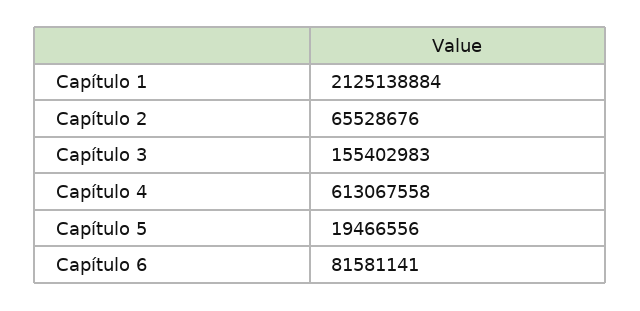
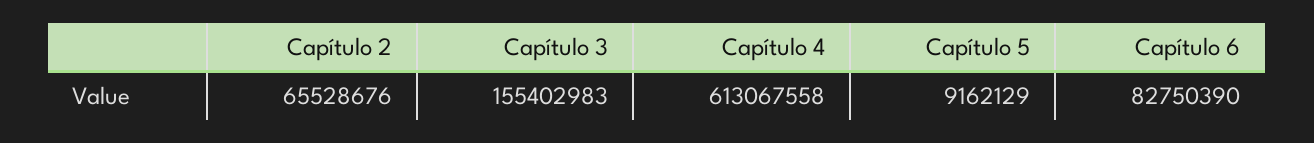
Capítulo 1: 2125138884 -> none
Capítulo 5: 19466556 -> 9162129
Capítulo 6: 81581141 -> 82750390

